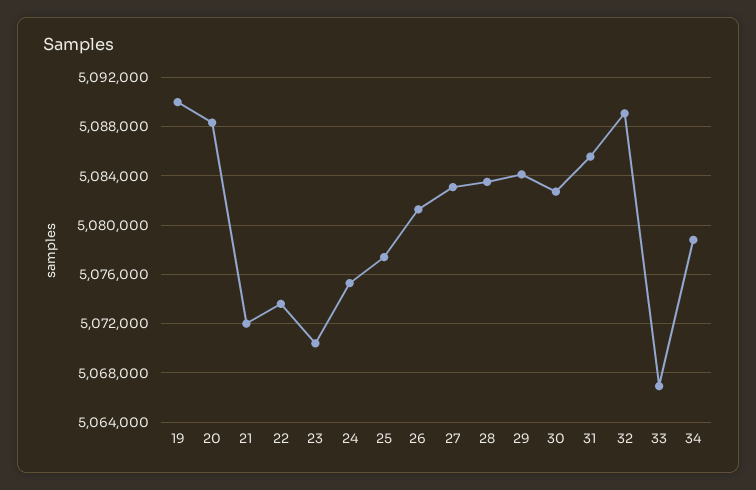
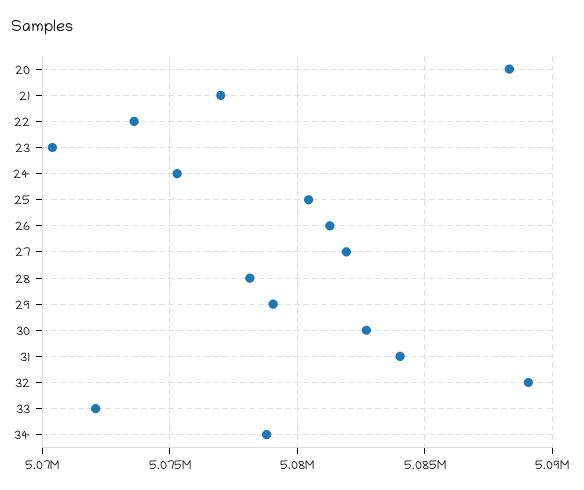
19: 5090000 -> none
21: 5072000 -> 5077000
25: 5077500 -> 5080500
27: 5083000 -> 5082000
28: 5083500 -> 5078000
29: 5084000 -> 5079000
31: 5085500 -> 5084000
33: 5067000 -> 5072000

